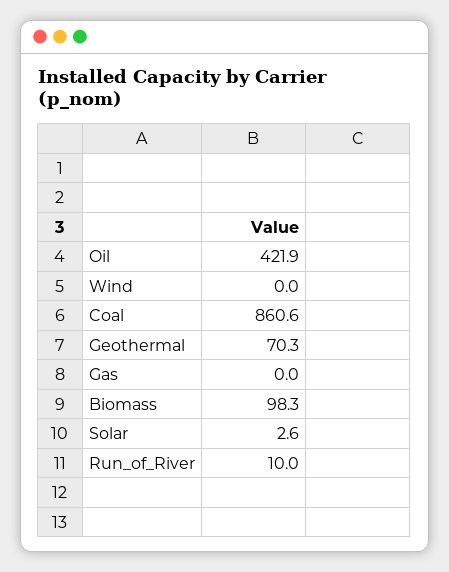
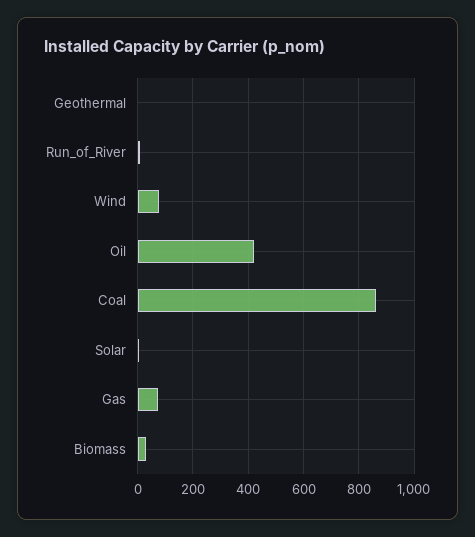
Wind: 0 -> 75
Geothermal: 70.3 -> 0
Gas: 0 -> 75
Biomass: 98.3 -> 25

